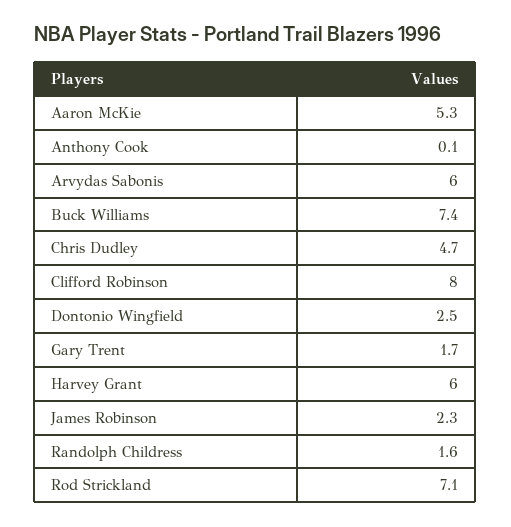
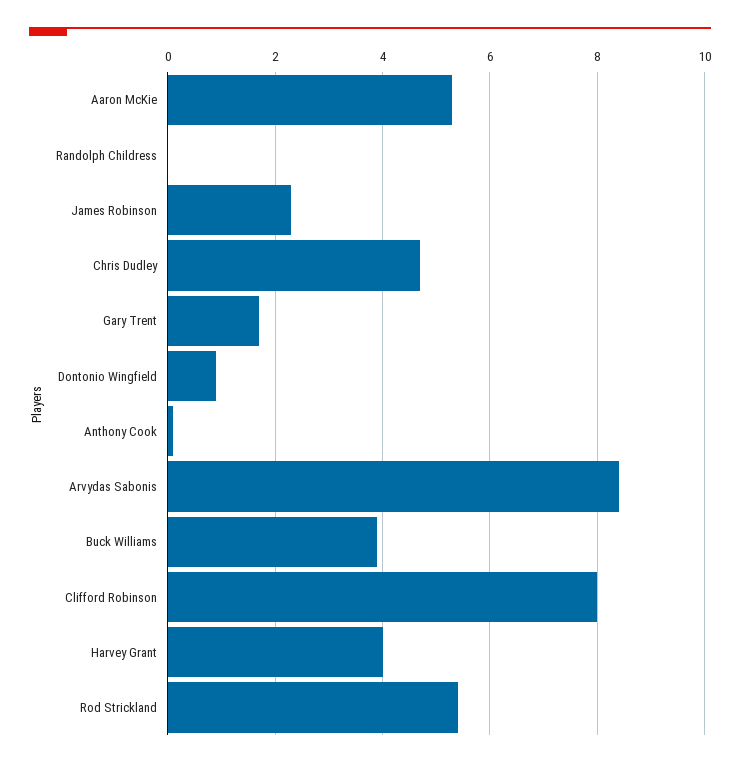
Arvydas Sabonis: 6 -> 8.5
Buck Williams: 7.4 -> 4
Dontonio Wingfield: 2.5 -> 1
Harvey Grant: 6 -> 4
Randolph Childress: 1.6 -> 0
Rod Strickland: 7.1 -> 5.5

